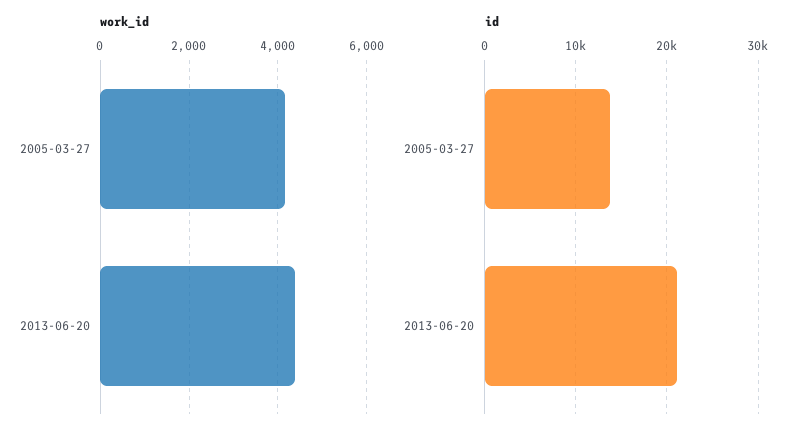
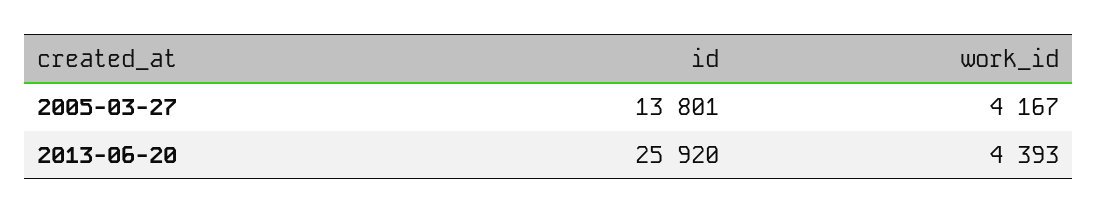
id, 2013-06-20: 21000 -> 25920

